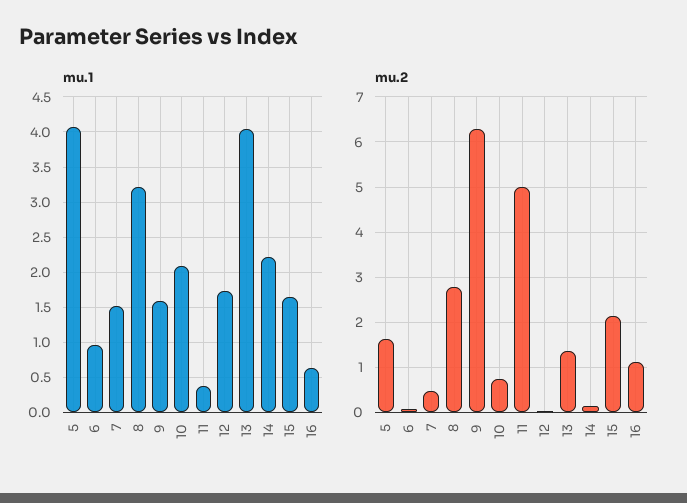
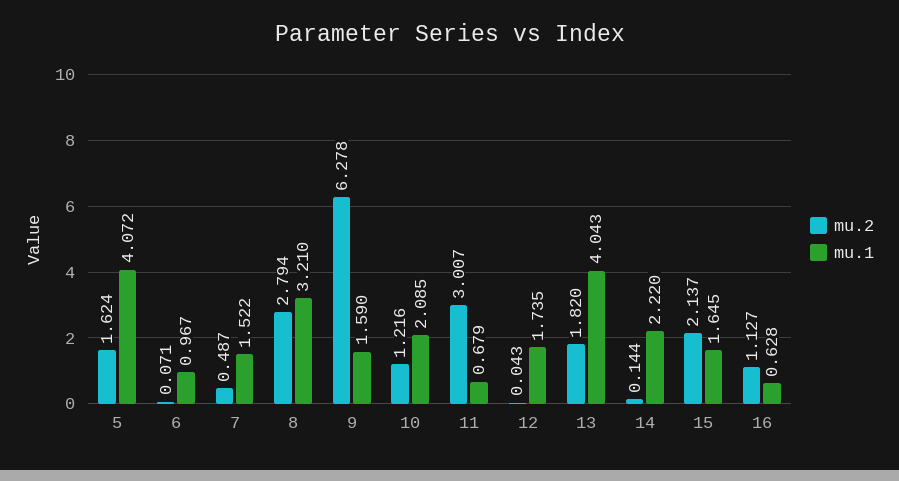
mu.1, 11: 0.4 -> 0.679
mu.2, 10: 0.8 -> 1.216
mu.2, 11: 5 -> 3.007
mu.2, 13: 1.4 -> 1.82

